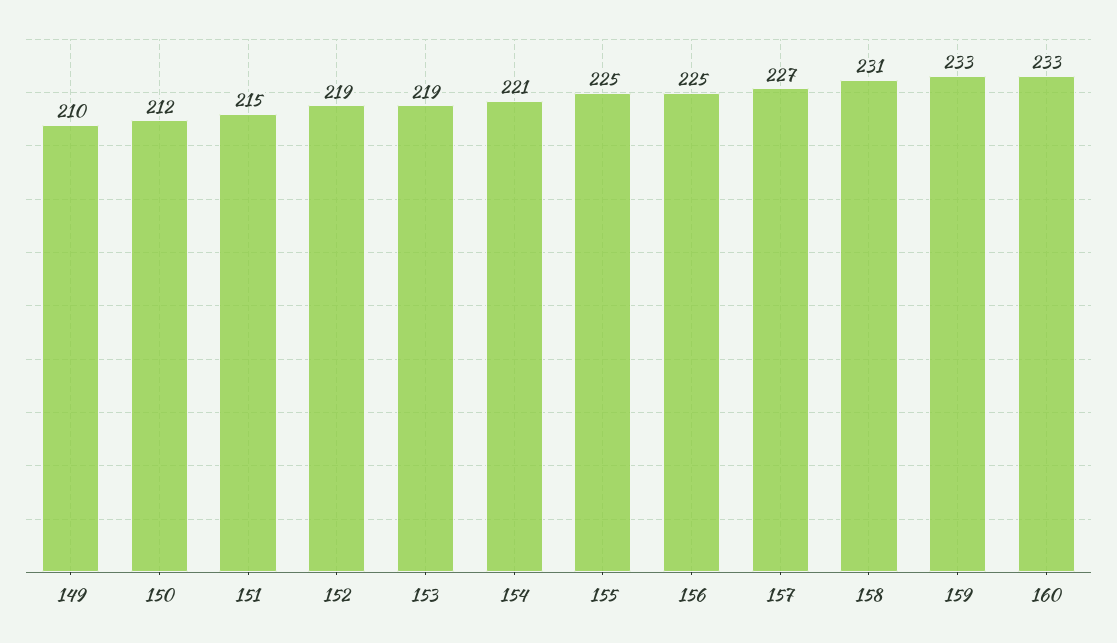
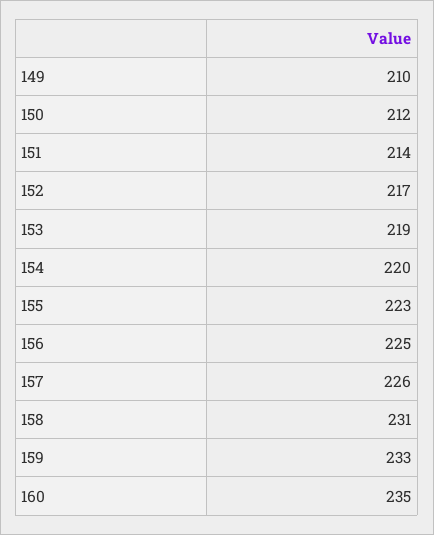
151: 215 -> 214
152: 219 -> 217
154: 221 -> 220
155: 225 -> 223
157: 227 -> 226
160: 233 -> 235

